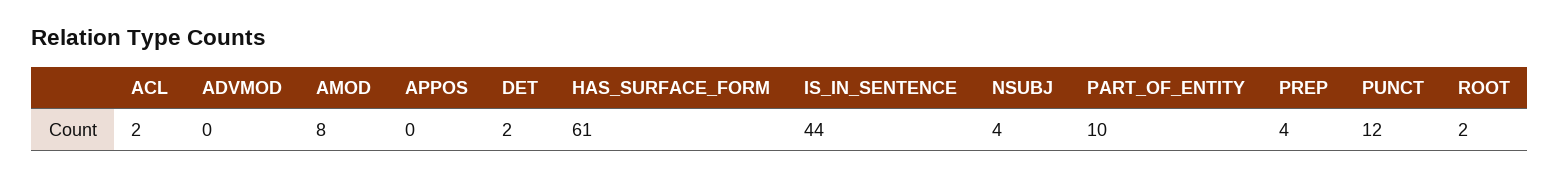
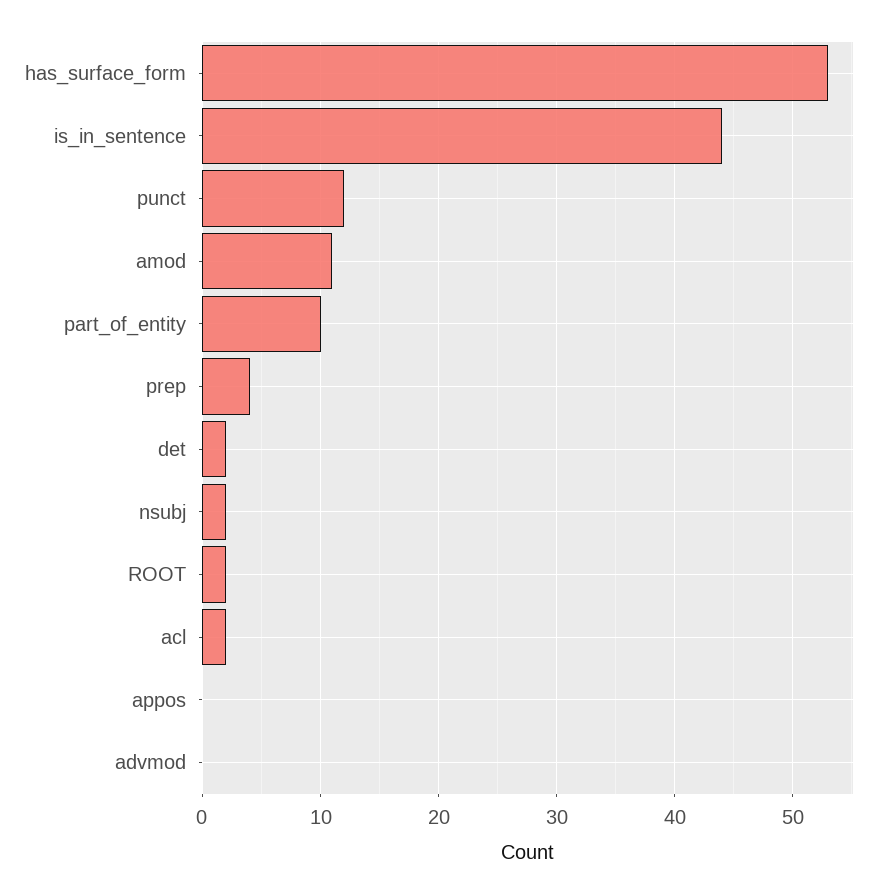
AMOD: 8 -> 11
HAS_SURFACE_FORM: 61 -> 53
NSUBJ: 4 -> 2

